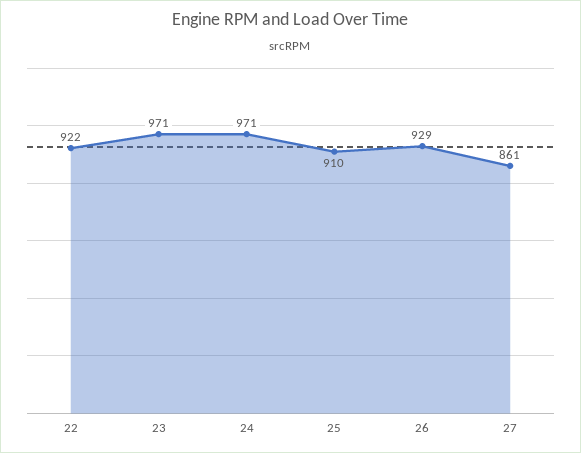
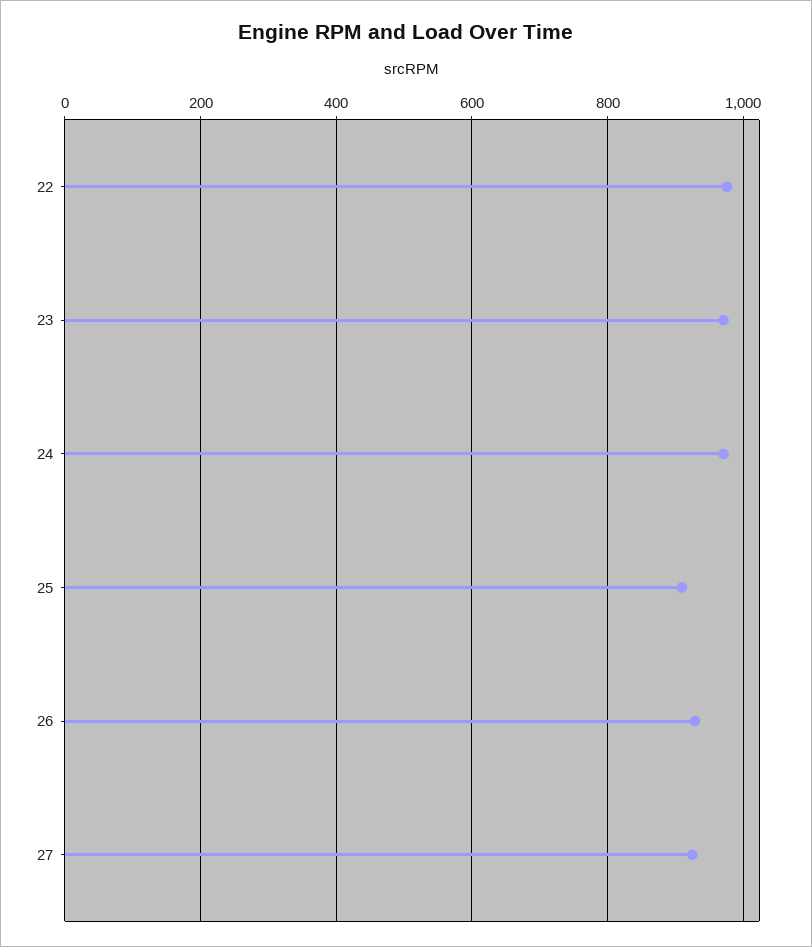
22: 922 -> 980
27: 861 -> 920

